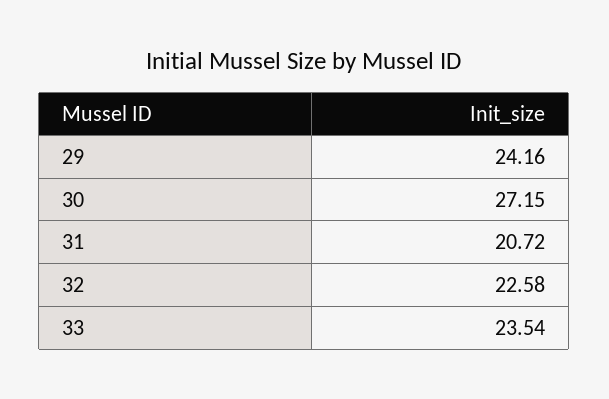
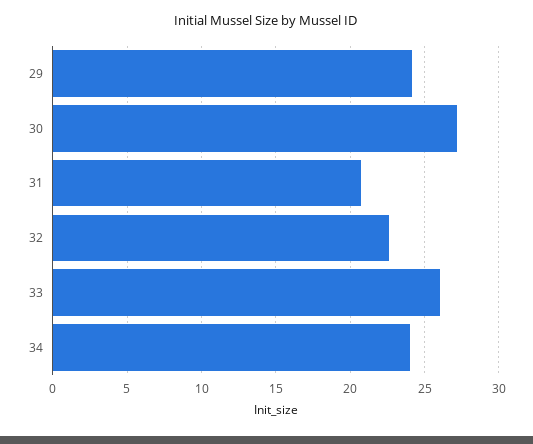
33: 23.54 -> 26
34: none -> 24

